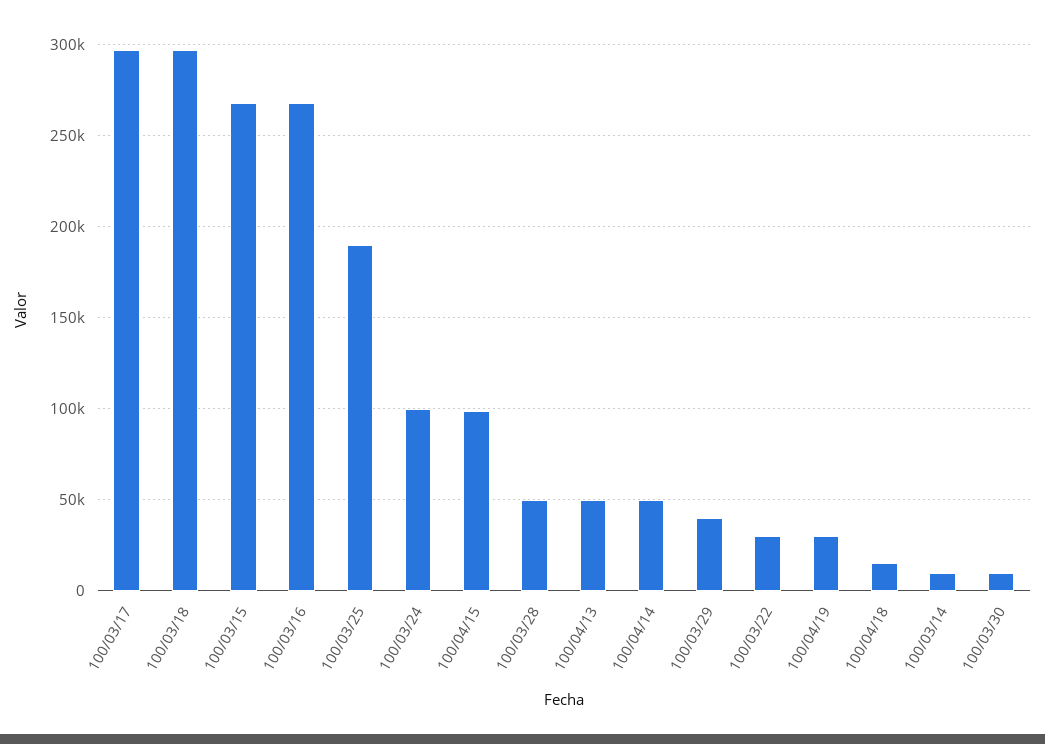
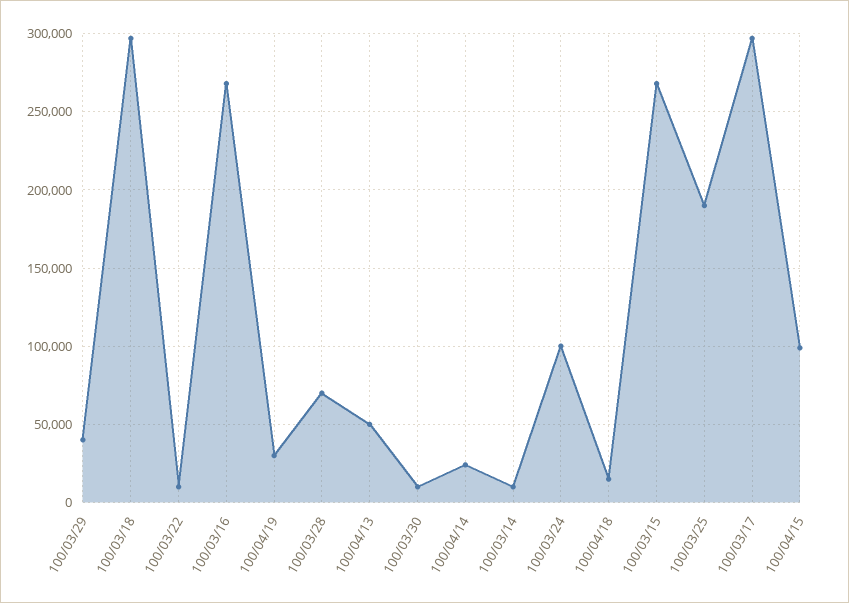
100/03/28: 50000 -> 70000
100/04/14: 50000 -> 25000
100/03/22: 30000 -> 10000

